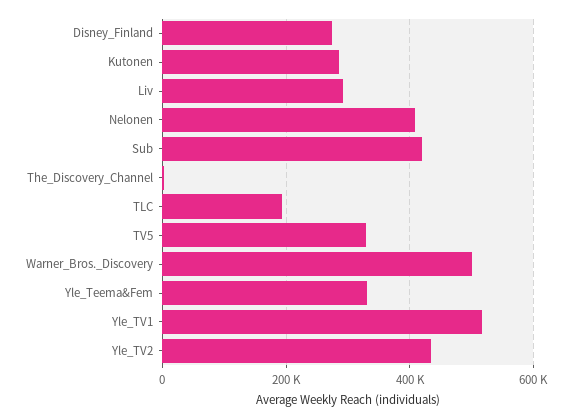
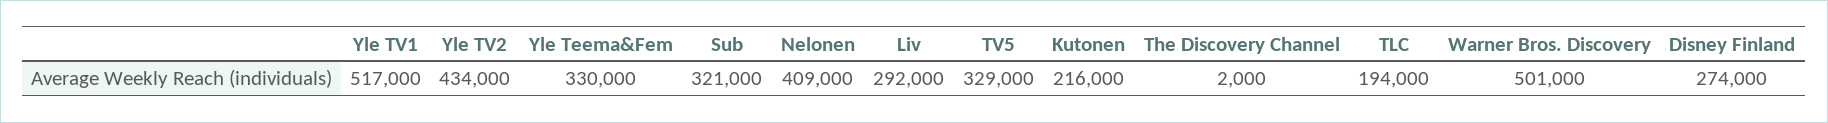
Kutonen: 280000 -> 216000
Sub: 420000 -> 321000

